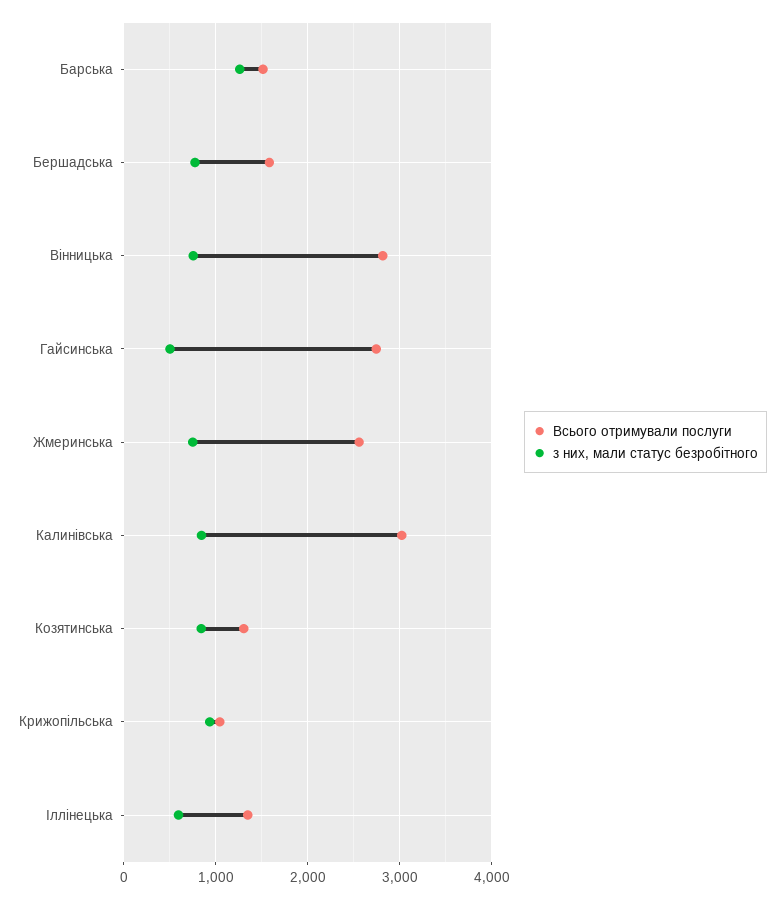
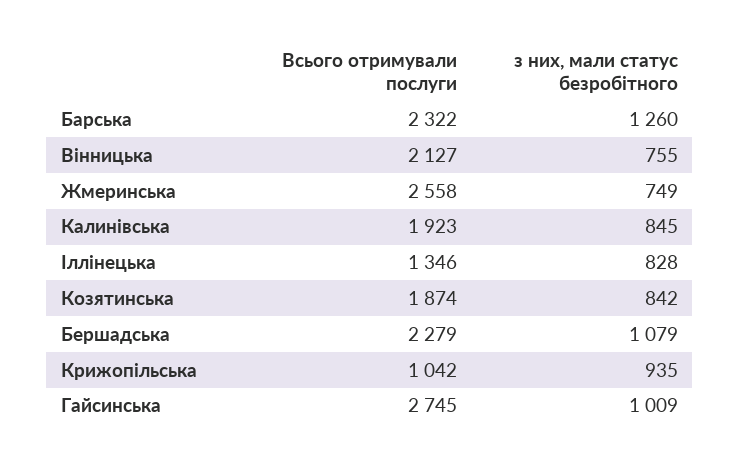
Всього отримували послуги, Барська: 1500 -> 2322
Всього отримували послуги, Бершадська: 1600 -> 2279
з них, мали статус безробітного, Бершадська: 800 -> 1079
Всього отримували послуги, Вінницька: 2800 -> 2127
з них, мали статус безробітного, Гайсинська: 500 -> 1009
Всього отримували послуги, Калинівська: 3000 -> 1923
Всього отримували послуги, Козятинська: 1300 -> 1874
з них, мали статус безробітного, Іллінецька: 600 -> 828

